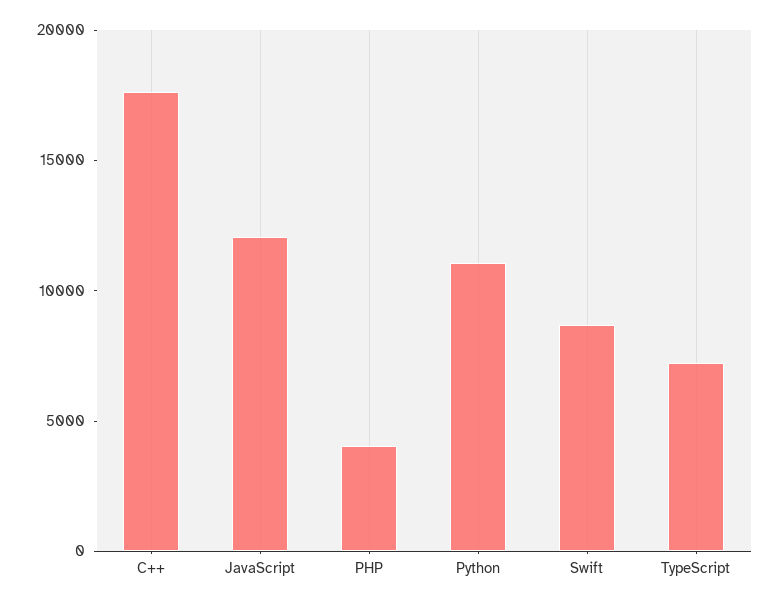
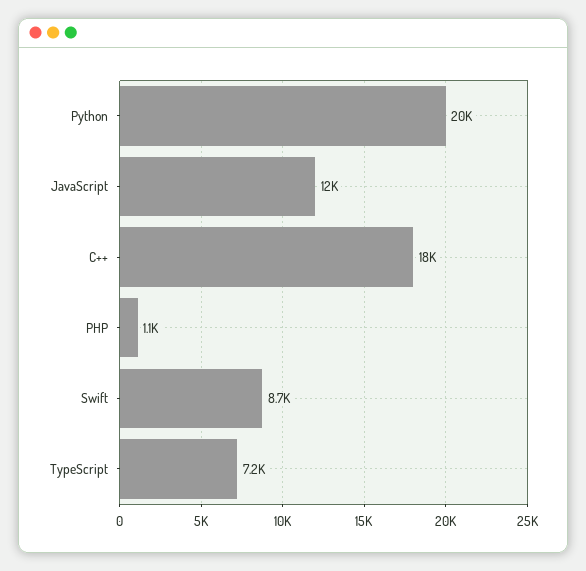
PHP: 4000 -> 1100
Python: 11000 -> 20000

